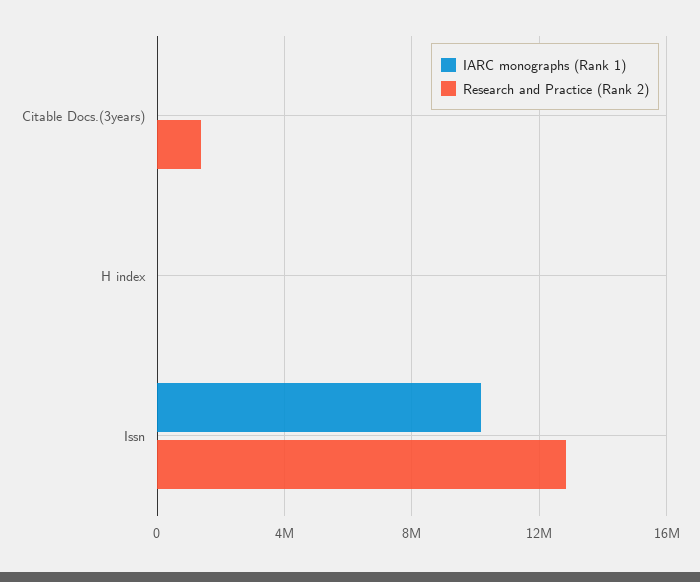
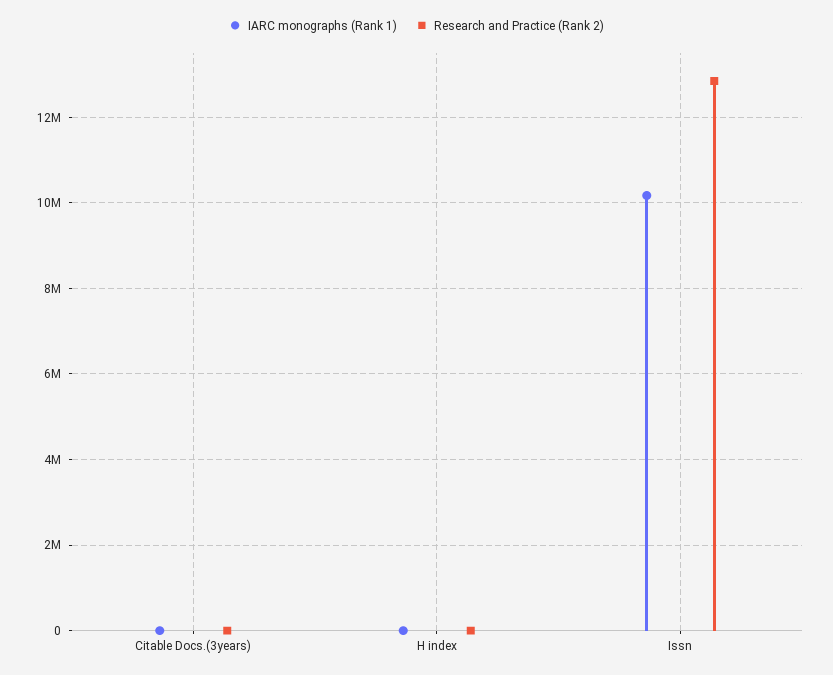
Research and Practice (Rank 2), Citable Docs.(3years): 1500000 -> 0

